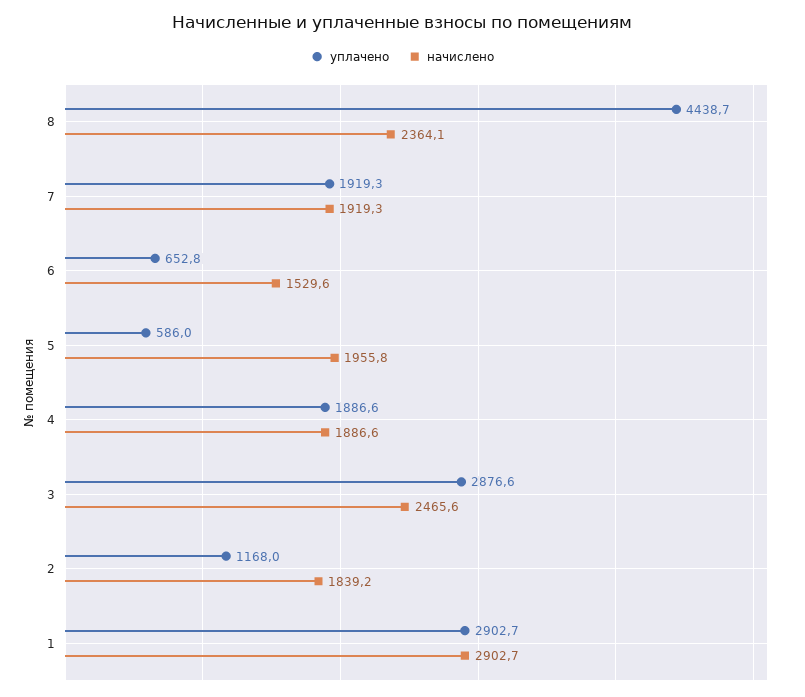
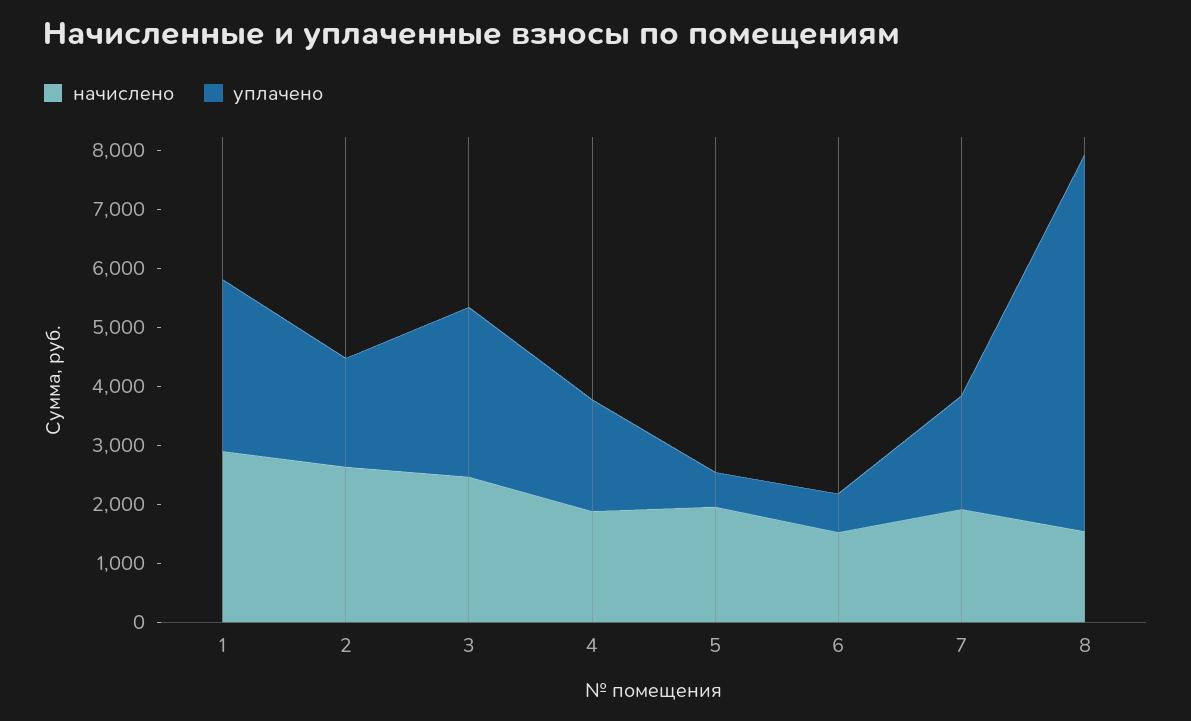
уплачено, 8: 4438.7 -> 6400
начислено, 8: 2364.1 -> 1600
уплачено, 2: 1168 -> 1800
начислено, 2: 1839.2 -> 2600

